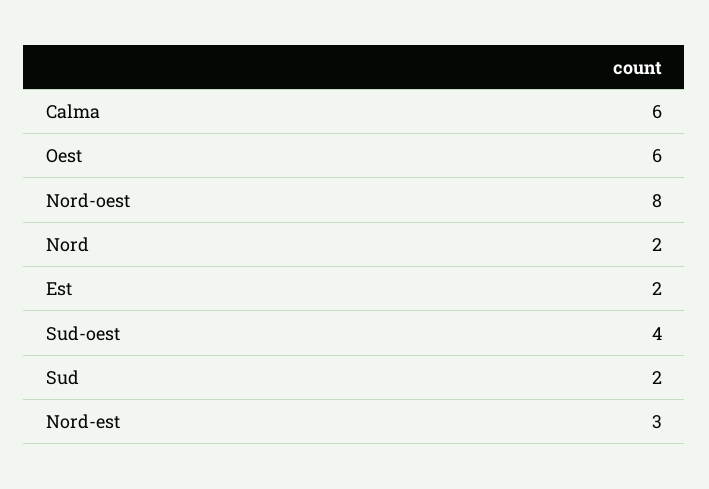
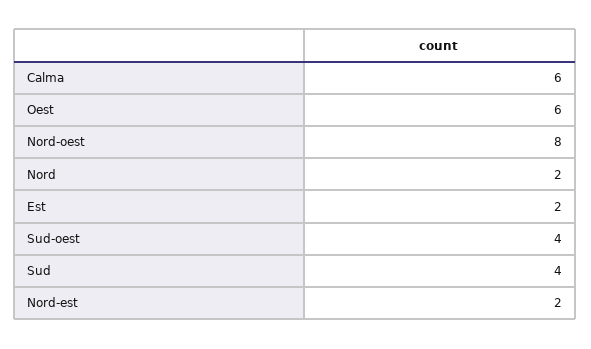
Sud: 2 -> 4
Nord-est: 3 -> 2

